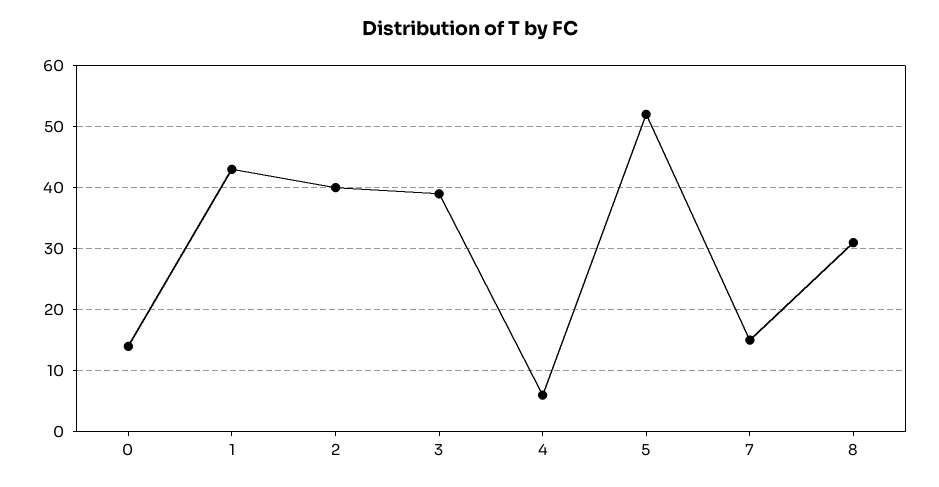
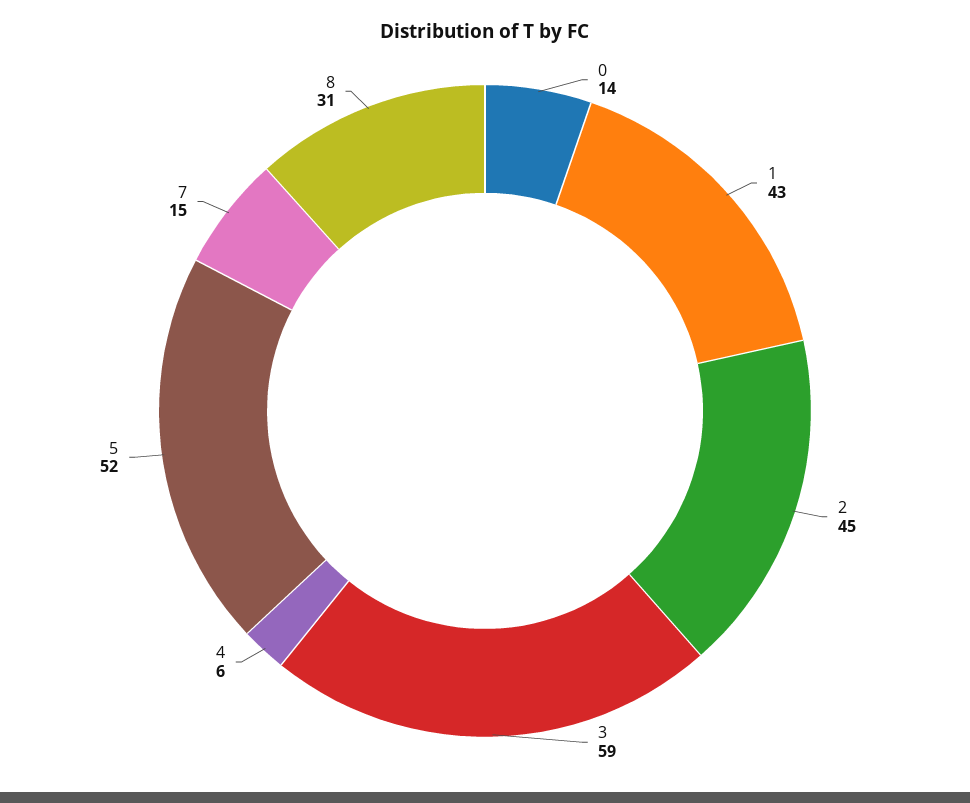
2: 40 -> 45
3: 39 -> 59

